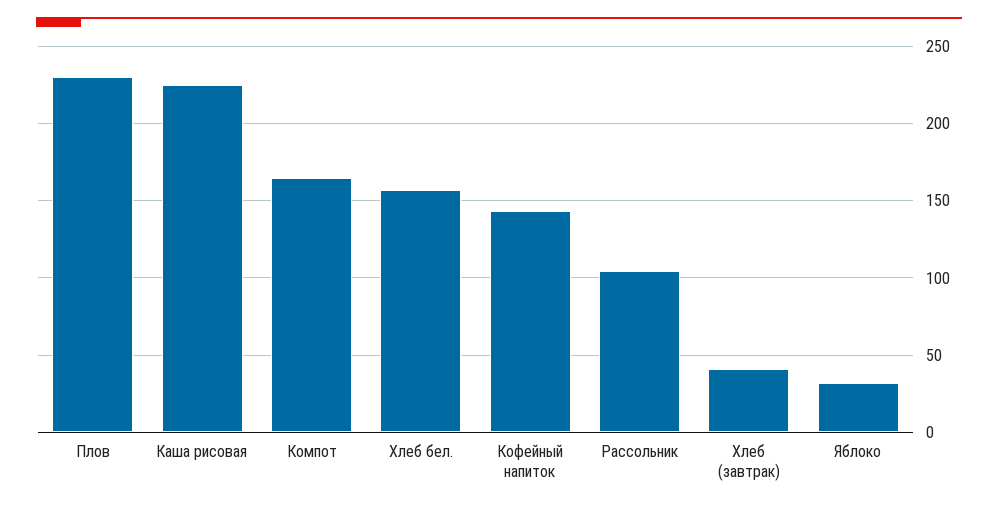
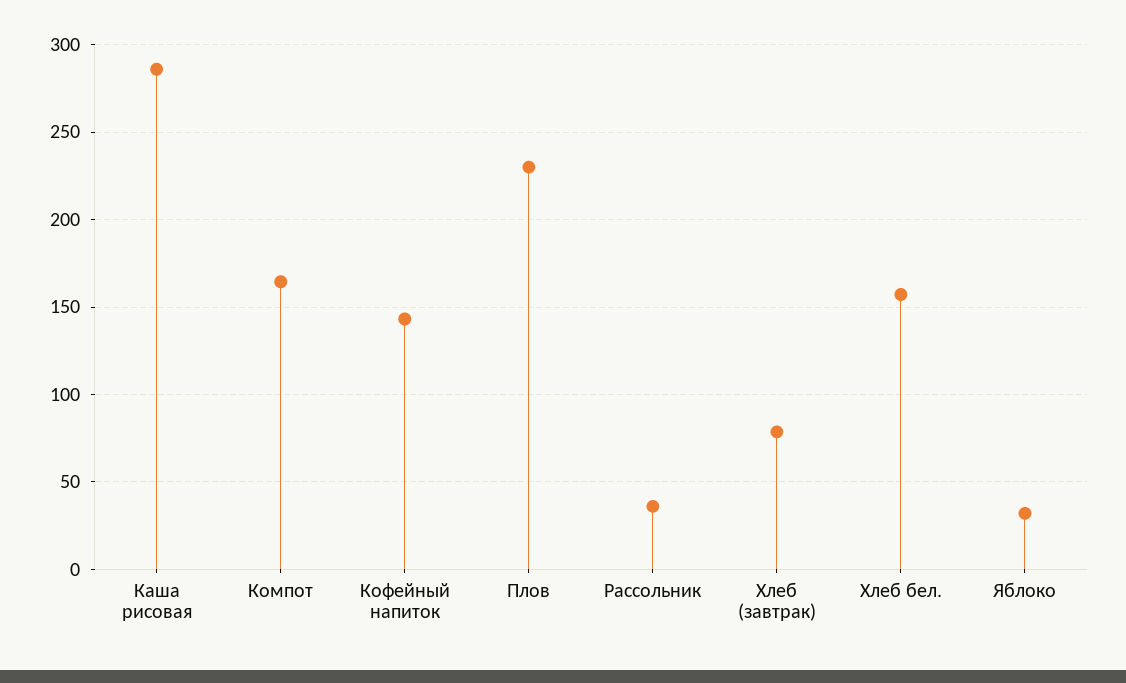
Каша рисовая: 225 -> 285
Рассольник: 105 -> 35
Хлеб (завтрак): 40 -> 80

